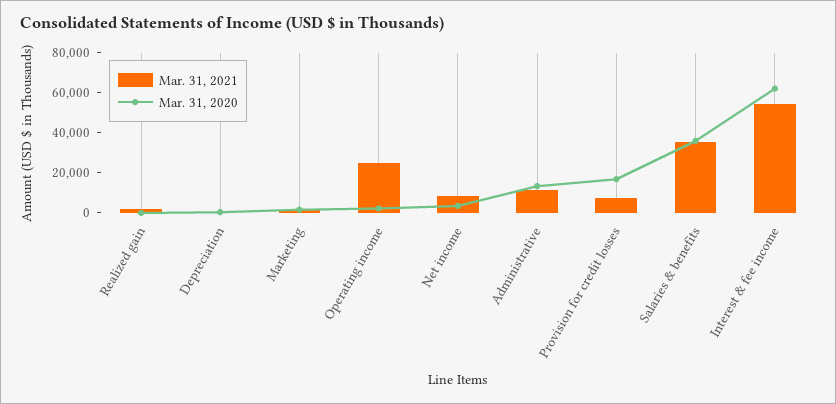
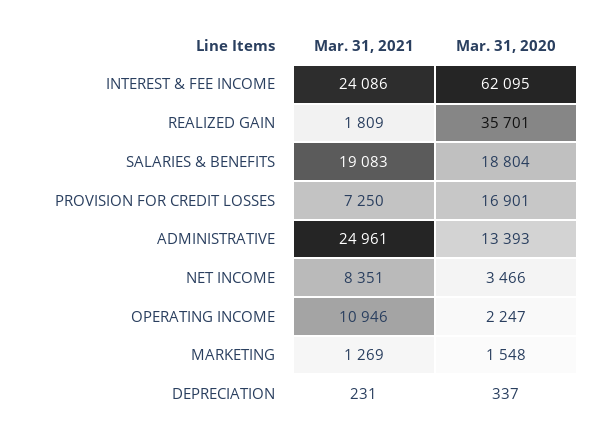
Mar. 31, 2020, Realized gain: 0 -> 35701
Mar. 31, 2021, Operating income: 25000 -> 10946
Mar. 31, 2021, Administrative: 10000 -> 24961
Mar. 31, 2021, Salaries & benefits: 35000 -> 19083
Mar. 31, 2020, Salaries & benefits: 35000 -> 18804
Mar. 31, 2021, Interest & fee income: 55000 -> 24086

